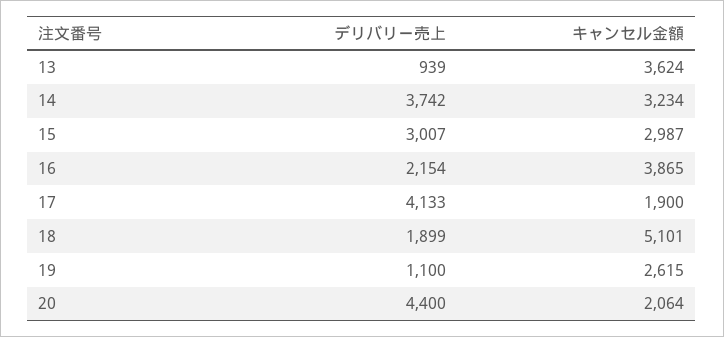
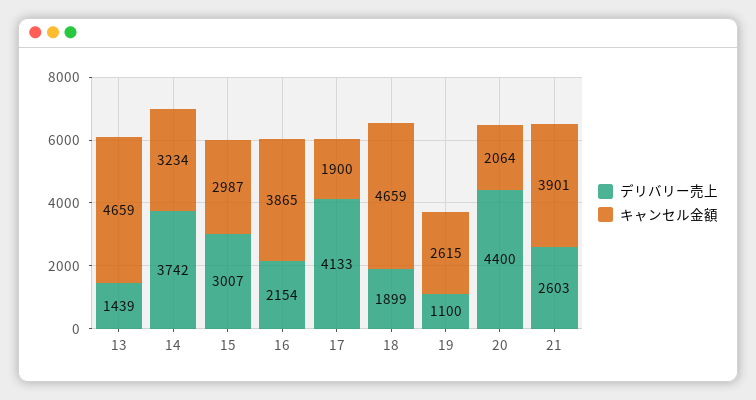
デリバリー売上, 13: 939 -> 1439
キャンセル金額, 13: 3624 -> 4659
キャンセル金額, 18: 5101 -> 4659
デリバリー売上, 21: none -> 2603
キャンセル金額, 21: none -> 3901

